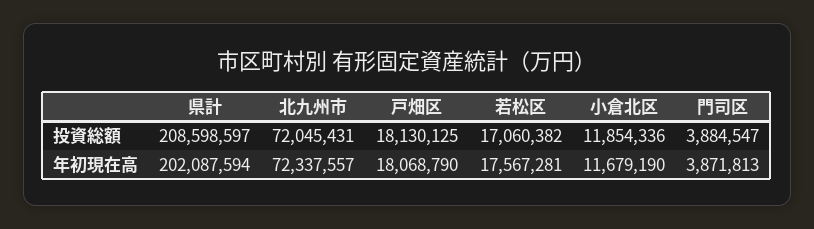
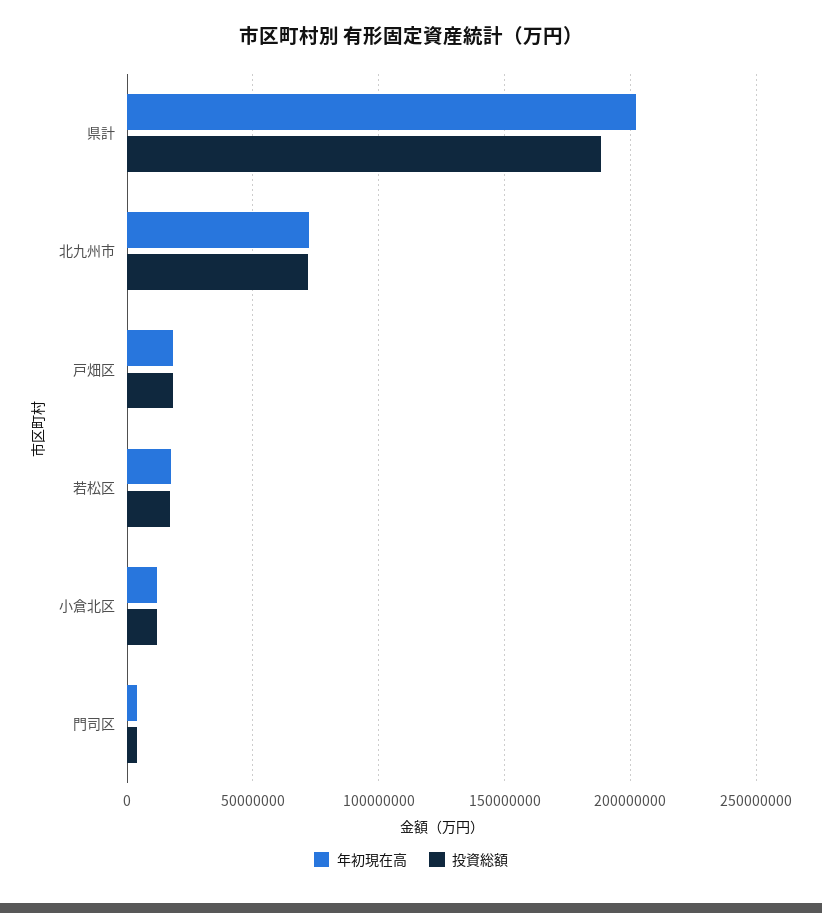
投資総額, 県計: 208598597 -> 190000000

